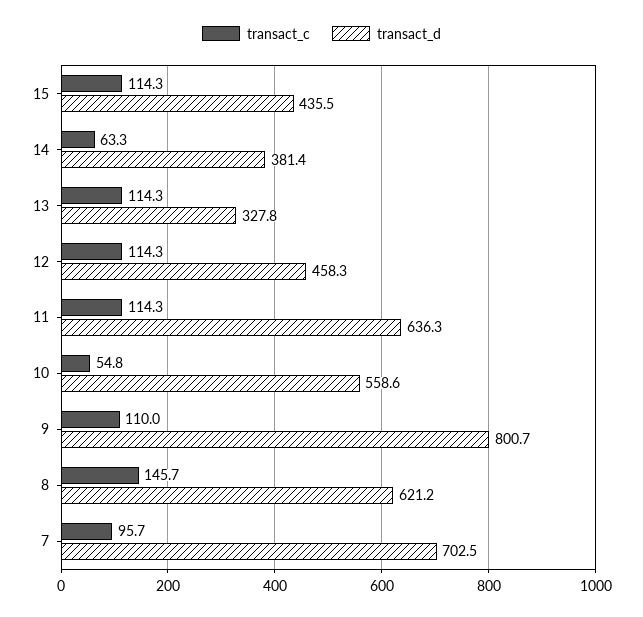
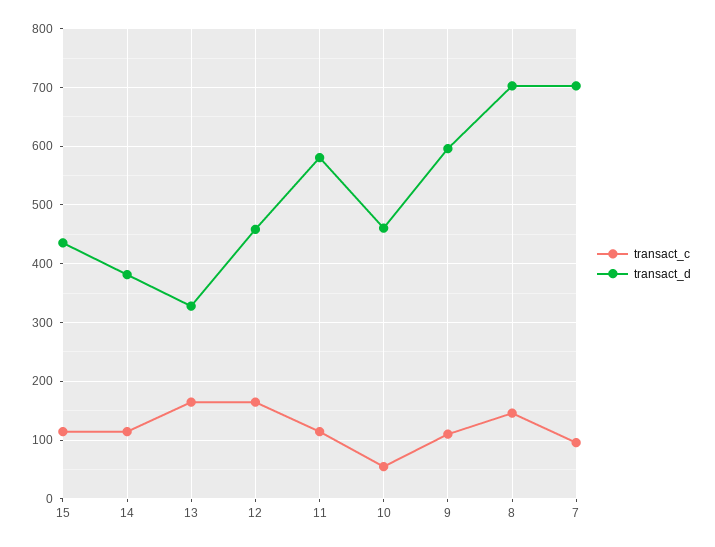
transact_c, 14: 63.3 -> 120
transact_c, 13: 114.3 -> 160
transact_c, 12: 114.3 -> 160
transact_d, 11: 636.3 -> 580
transact_d, 10: 558.6 -> 460
transact_d, 9: 800.7 -> 600
transact_d, 8: 621.2 -> 700

